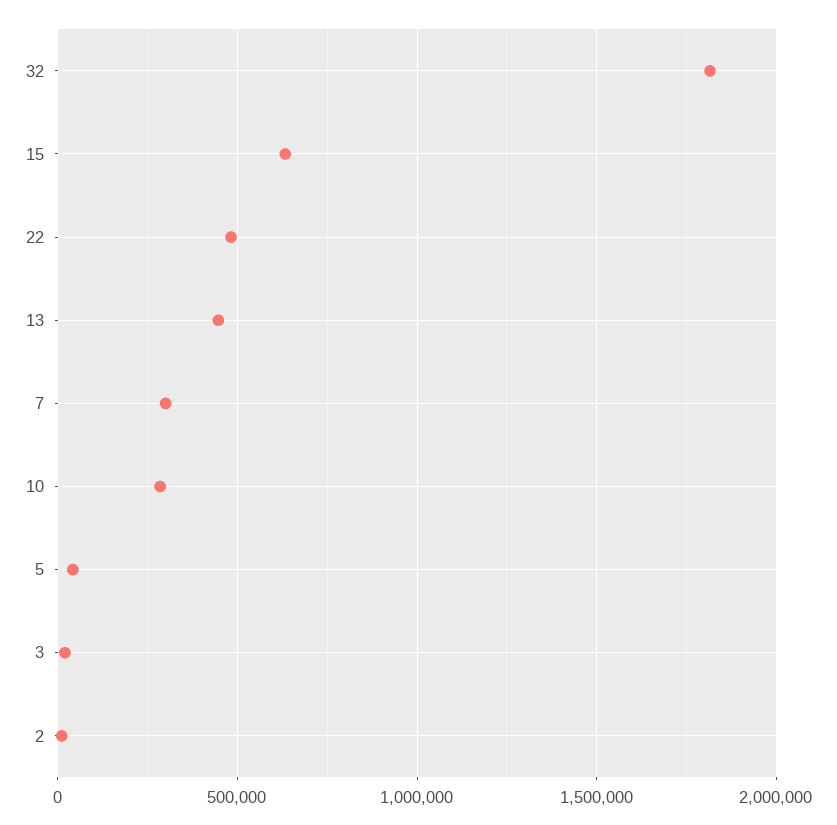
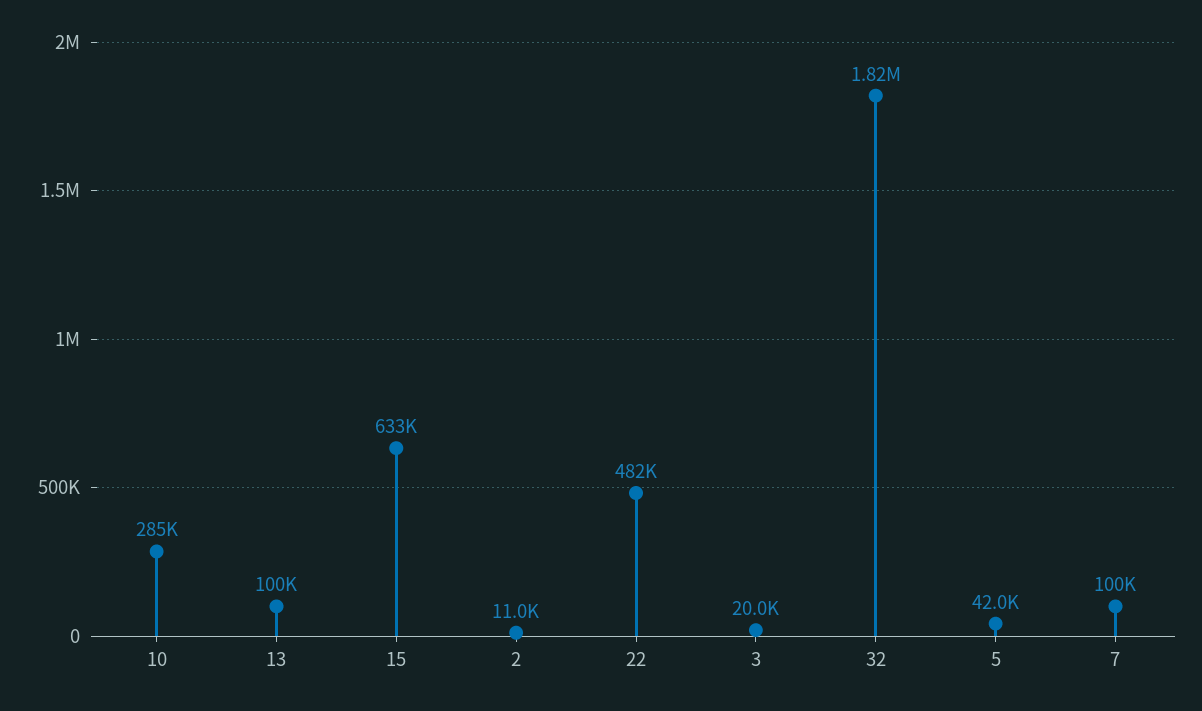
13: 450000 -> 100000
7: 300000 -> 100000

